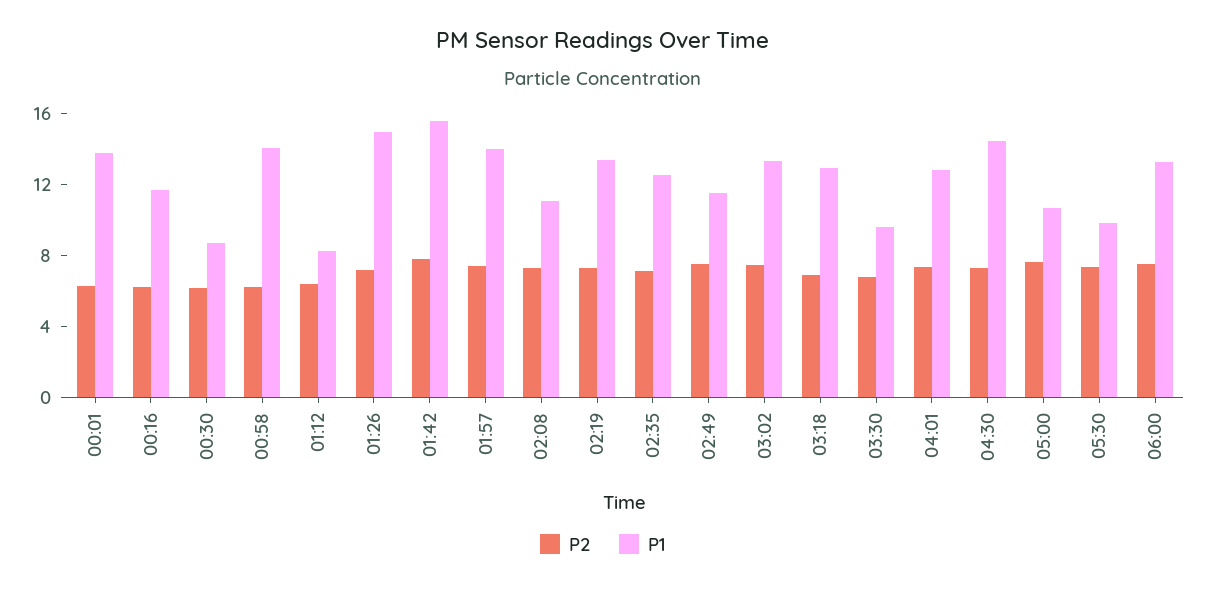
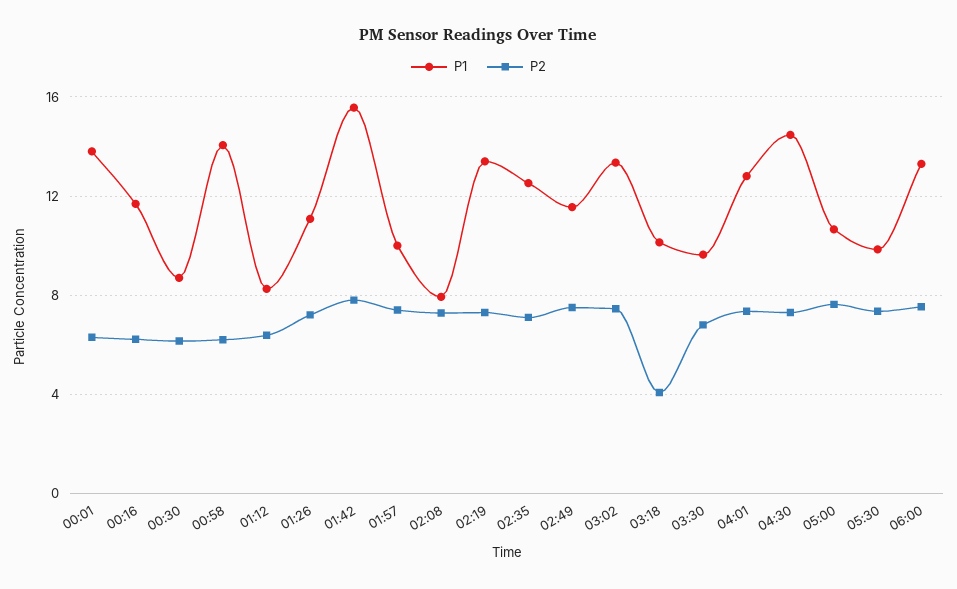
P1, 01:26: 15 -> 11
P1, 01:57: 14 -> 10
P1, 02:08: 11 -> 8
P2, 03:18: 7 -> 4
P1, 03:18: 13 -> 10

